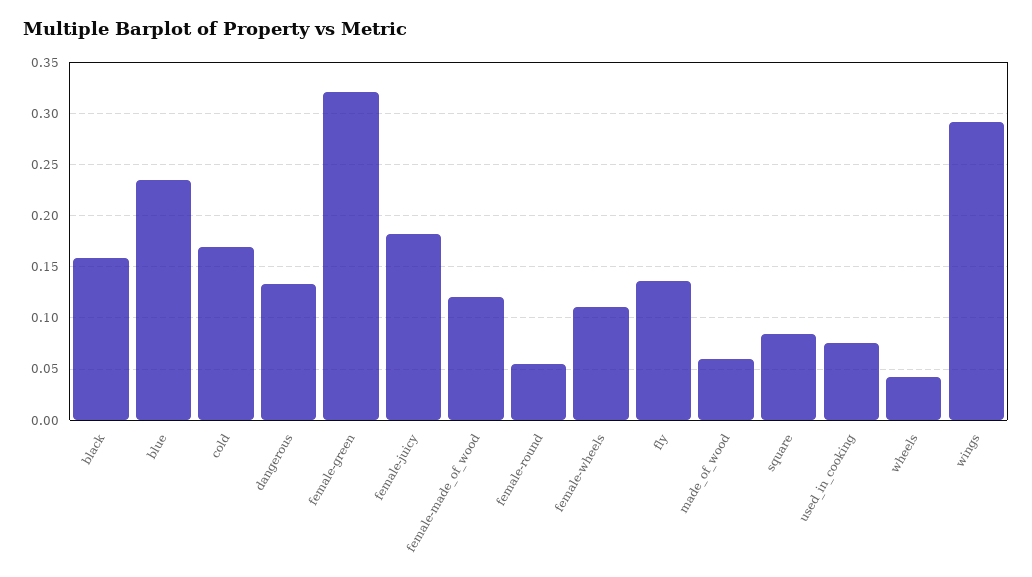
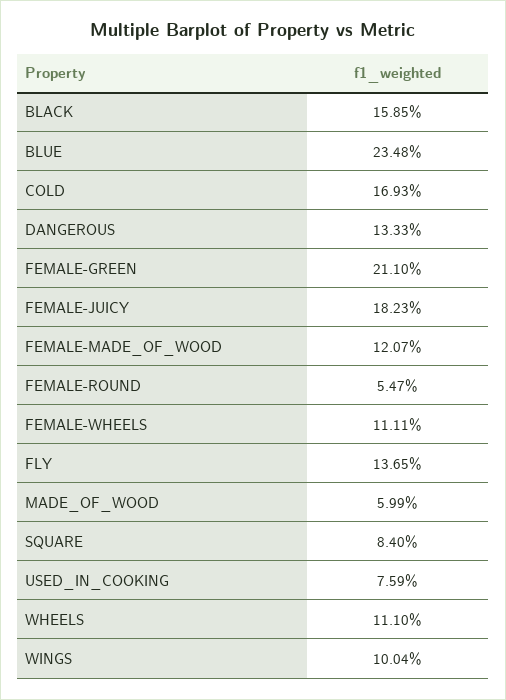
female-green: 0.32 -> 0.211
wheels: 0.04 -> 0.111
wings: 0.29 -> 0.1004

